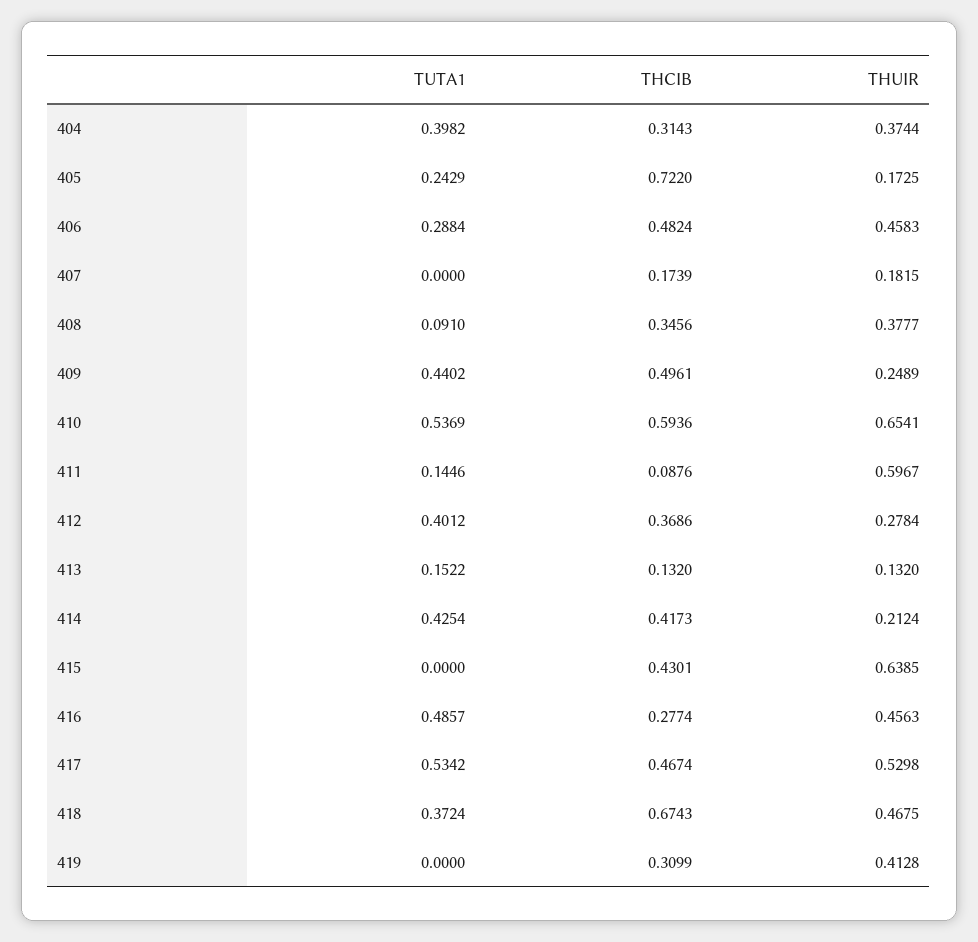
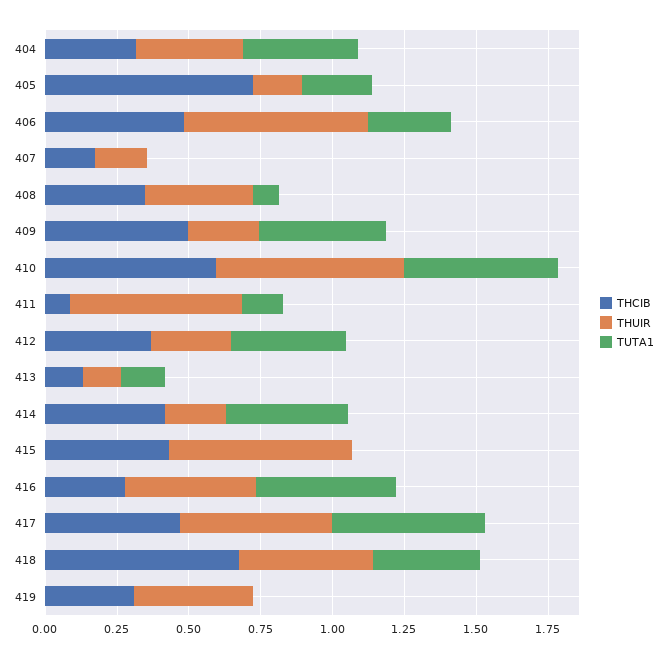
THUIR, 406: 0.4583 -> 0.65

